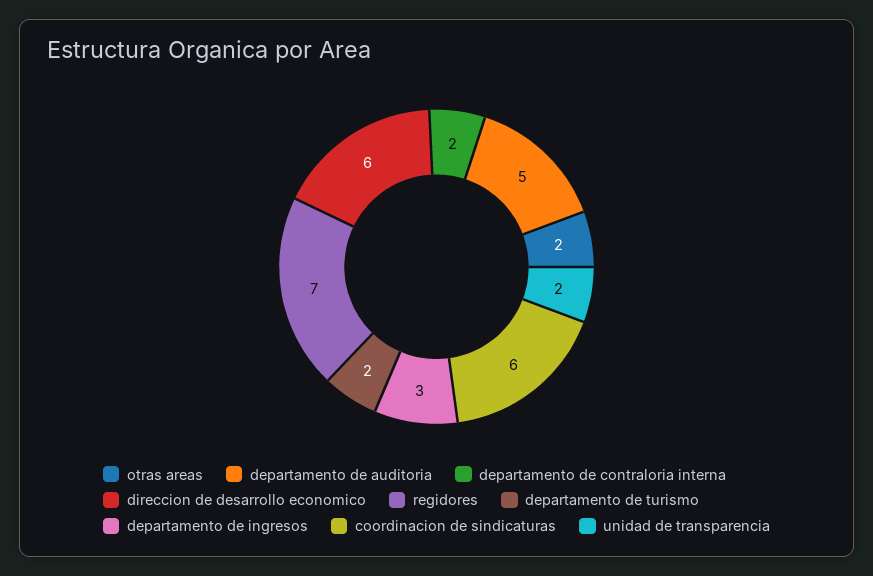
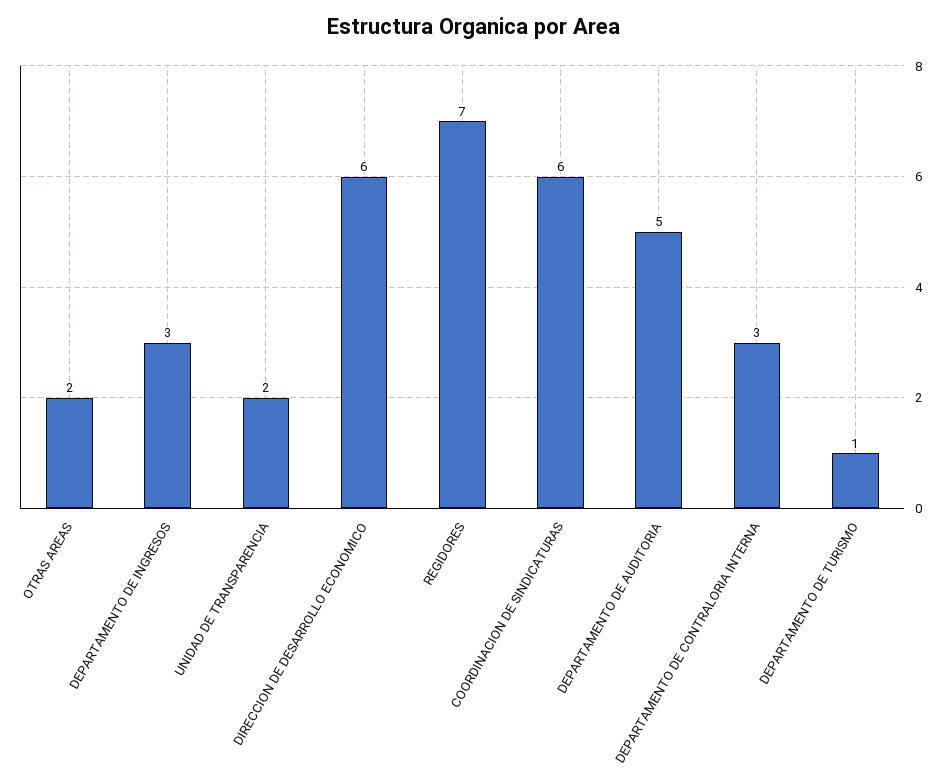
departamento de contraloria interna: 2 -> 3
departamento de turismo: 2 -> 1

